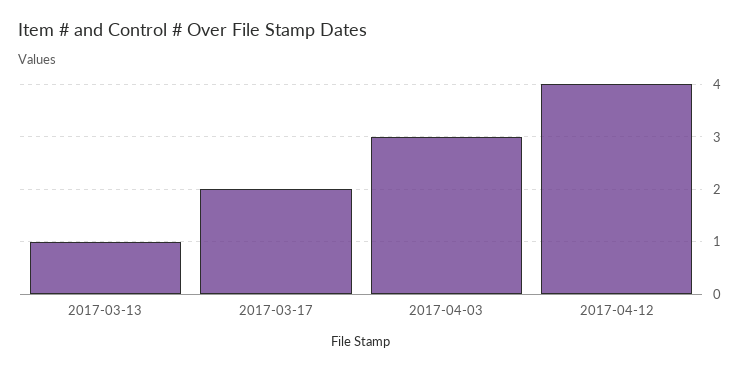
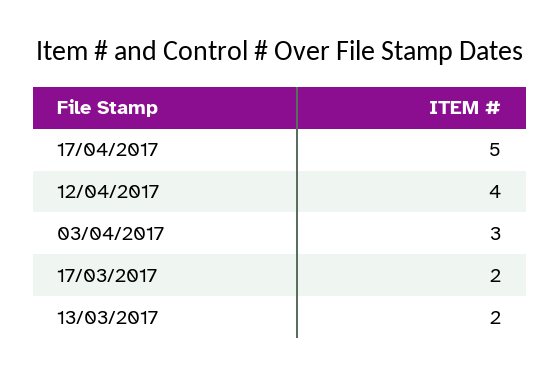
2017-03-13: 1 -> 2
17/04/2017: none -> 5

